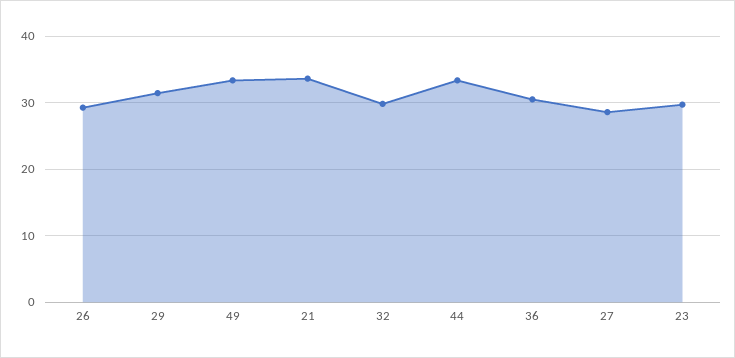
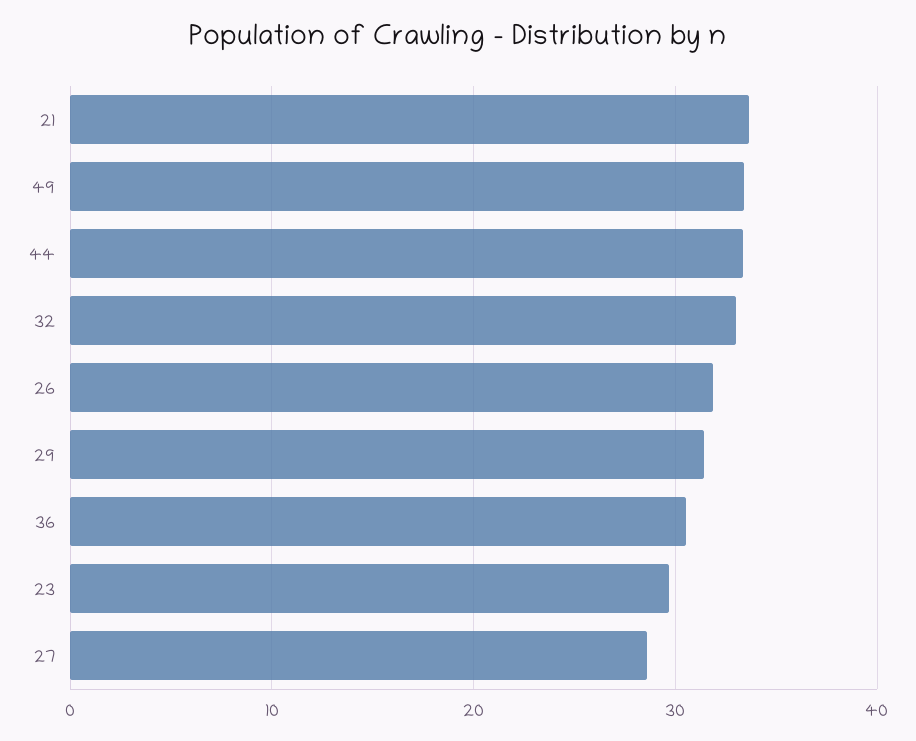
26: 29 -> 32
32: 30 -> 33

